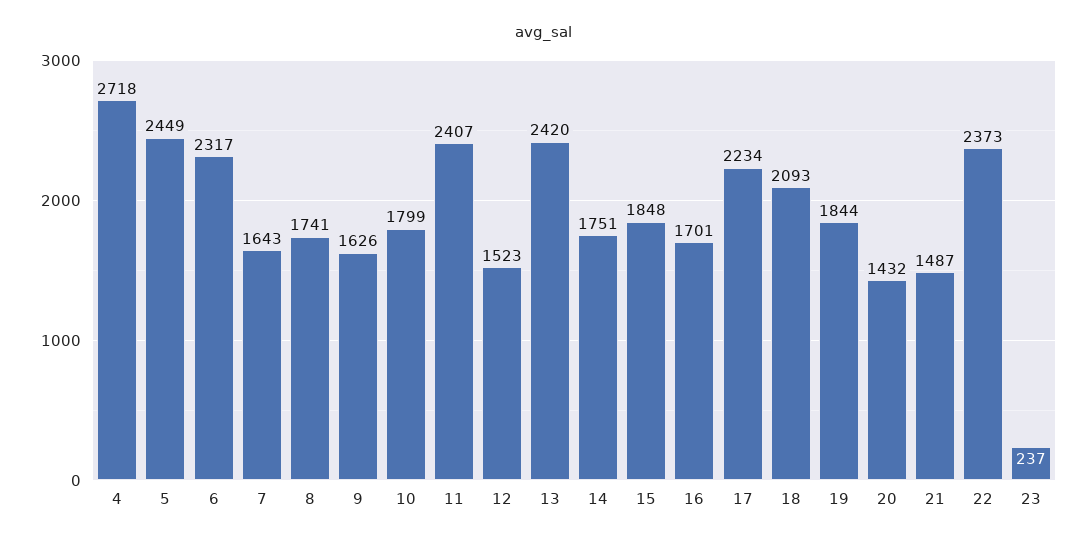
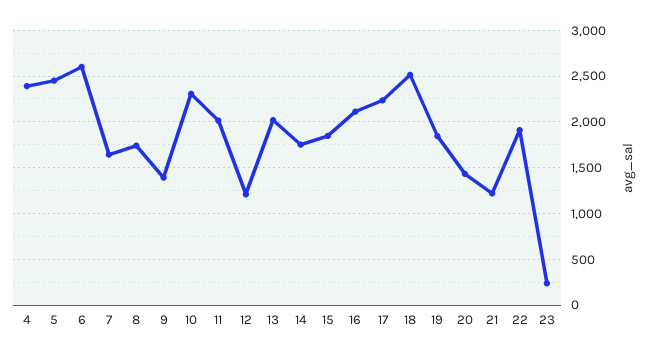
4: 2718 -> 2400
6: 2317 -> 2600
9: 1626 -> 1400
10: 1799 -> 2300
11: 2407 -> 2000
12: 1523 -> 1200
13: 2420 -> 2000
16: 1701 -> 2100
18: 2093 -> 2500
21: 1487 -> 1200
22: 2373 -> 1900

